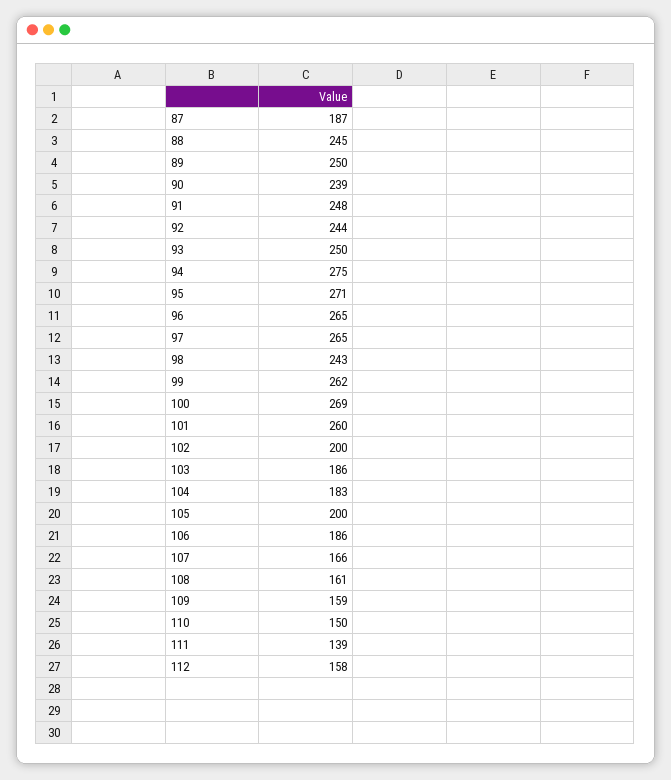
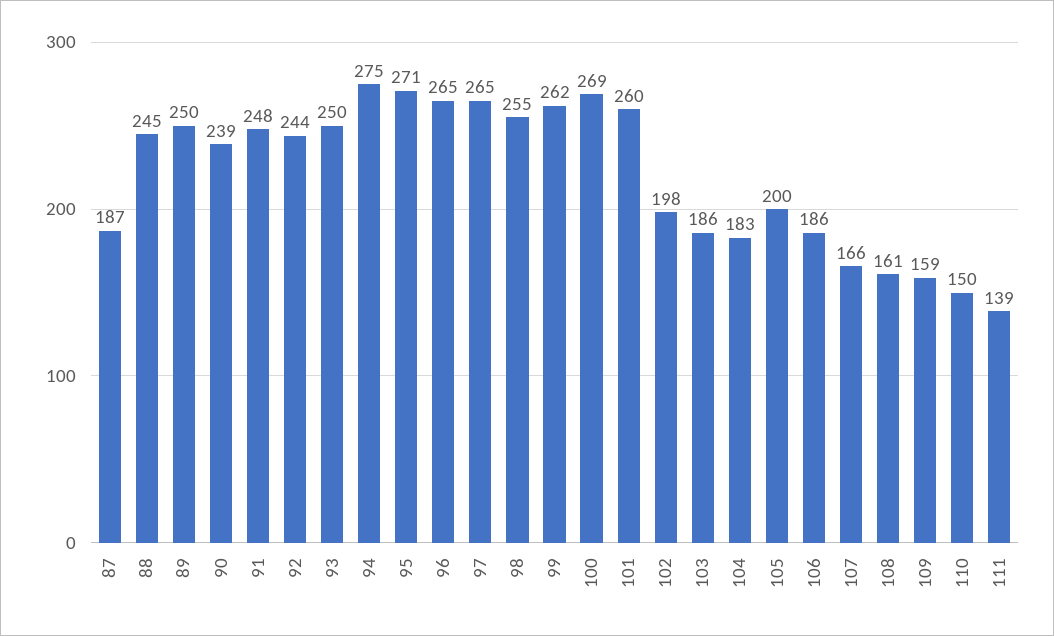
98: 243 -> 255
102: 200 -> 198
112: 158 -> none

